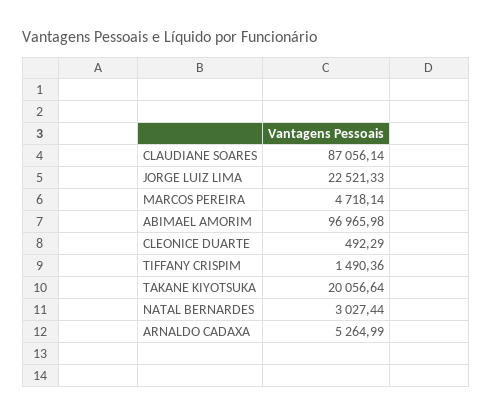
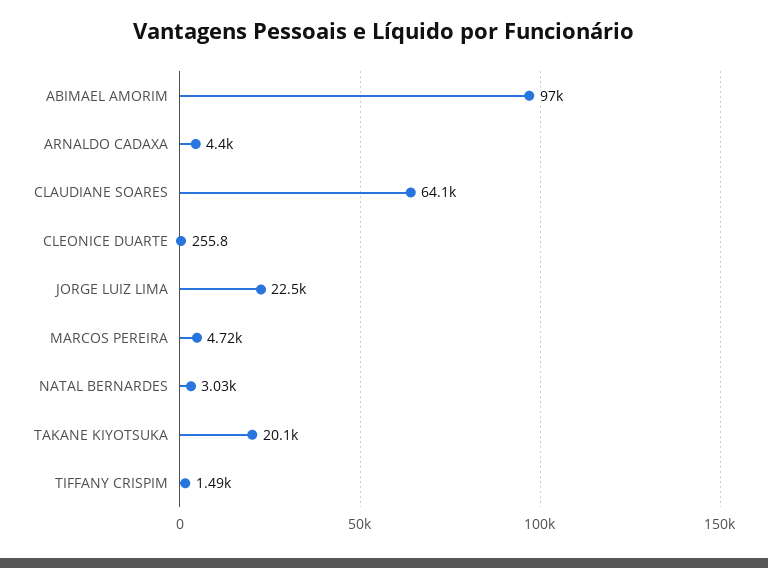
CLAUDIANE SOARES: 87056.14 -> 64100
CLEONICE DUARTE: 492.29 -> 255.8
ARNALDO CADAXA: 5264.99 -> 4400

